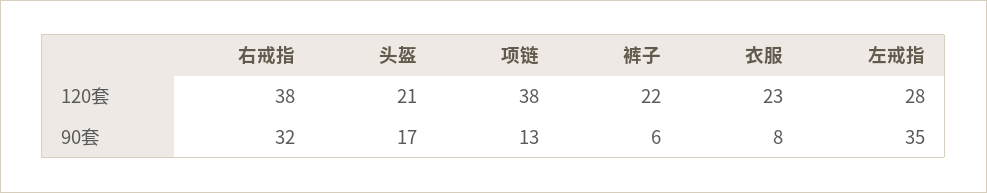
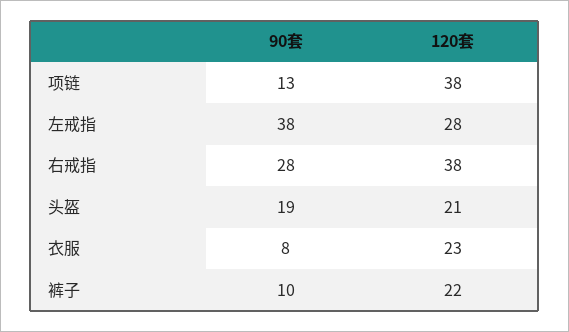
右戒指, 90套: 32 -> 28
头盔, 90套: 17 -> 19
裤子, 90套: 6 -> 10
左戒指, 90套: 35 -> 38

